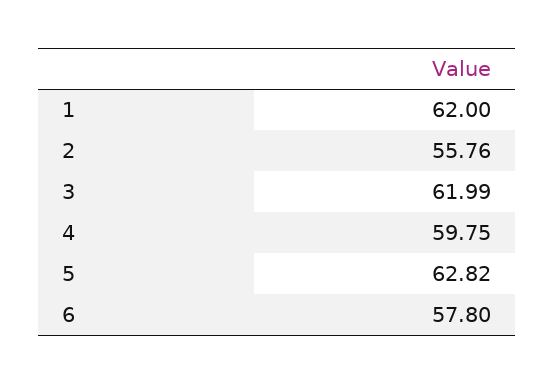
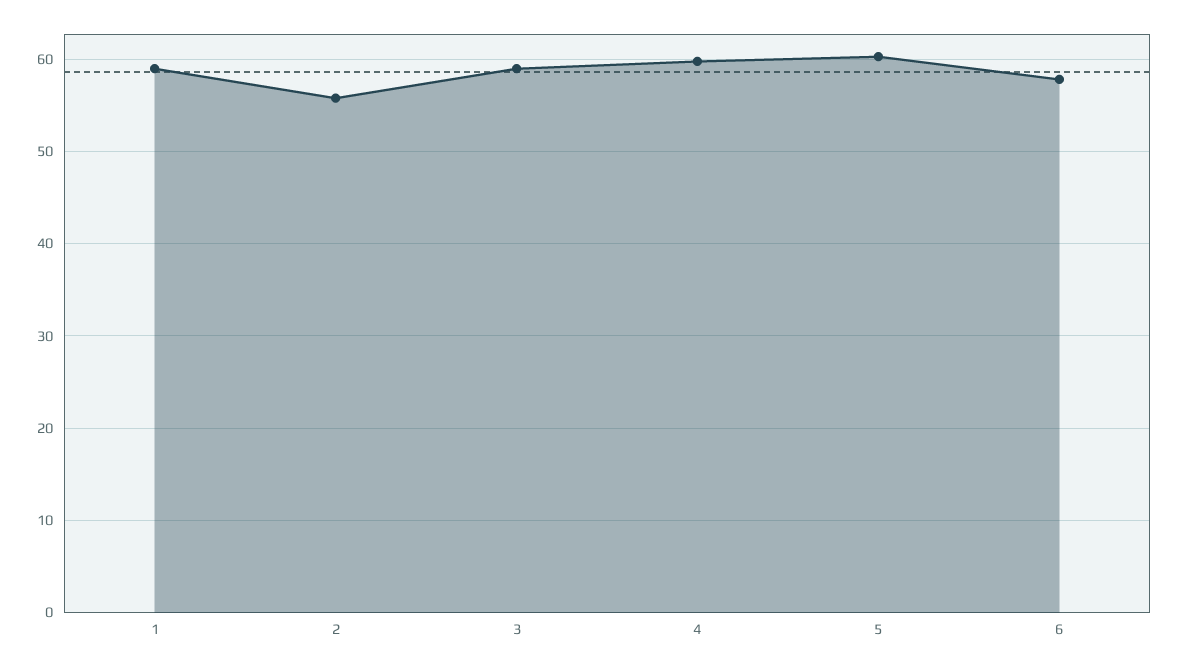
1: 62 -> 59
3: 61.99 -> 59
5: 62.82 -> 60

